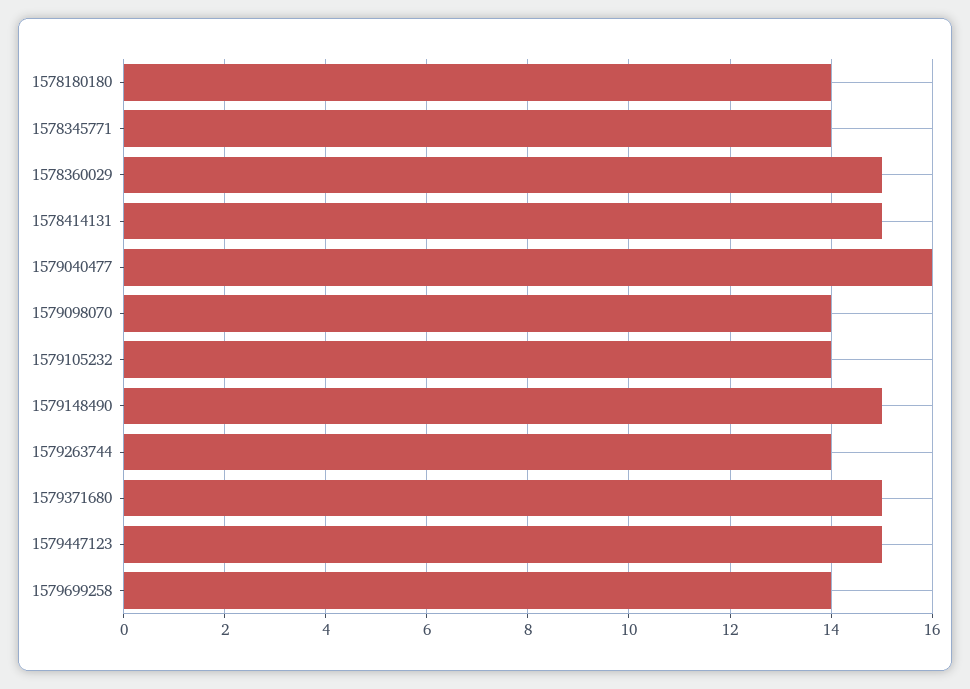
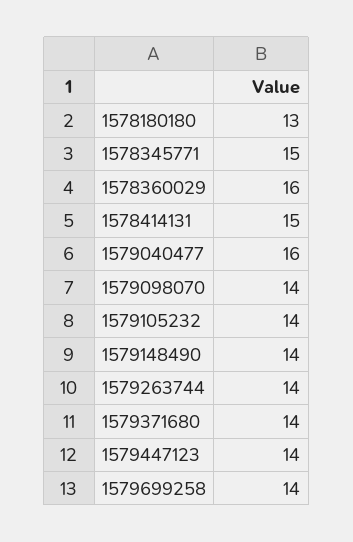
1578180180: 14 -> 13
1578345771: 14 -> 15
1578360029: 15 -> 16
1579148490: 15 -> 14
1579371680: 15 -> 14
1579447123: 15 -> 14

